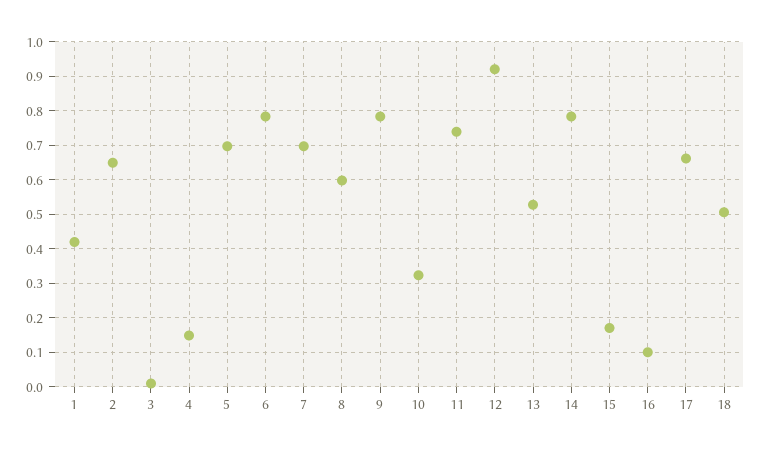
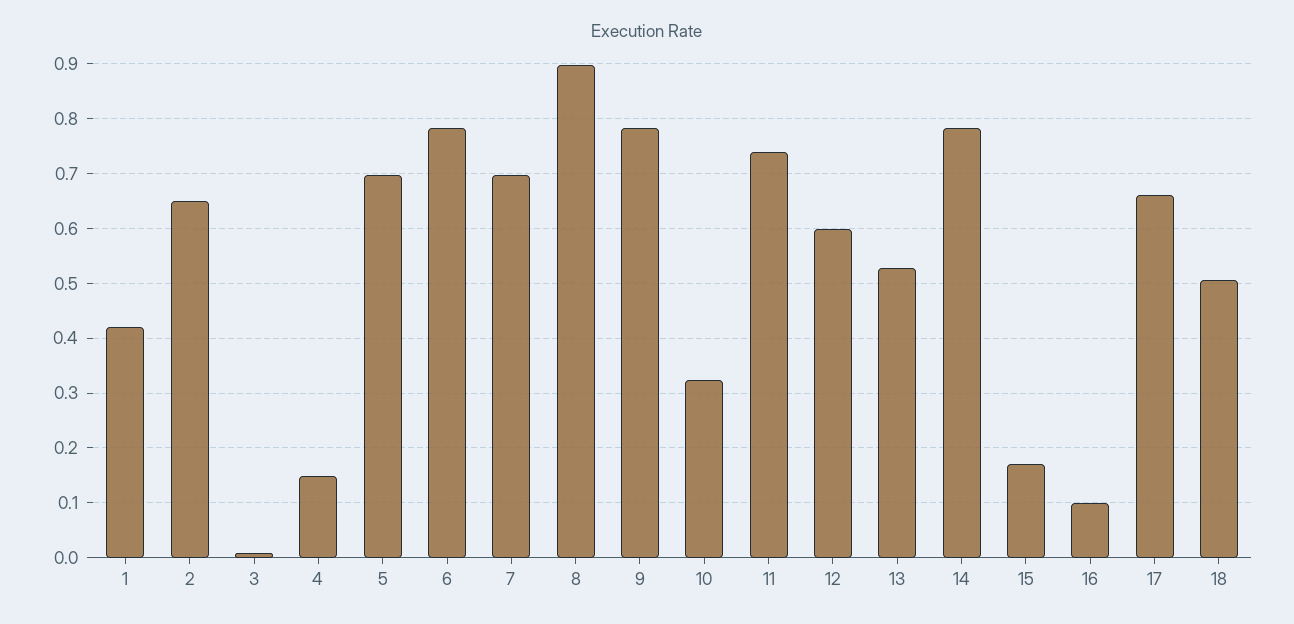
8: 0.6 -> 0.9
12: 0.92 -> 0.6

